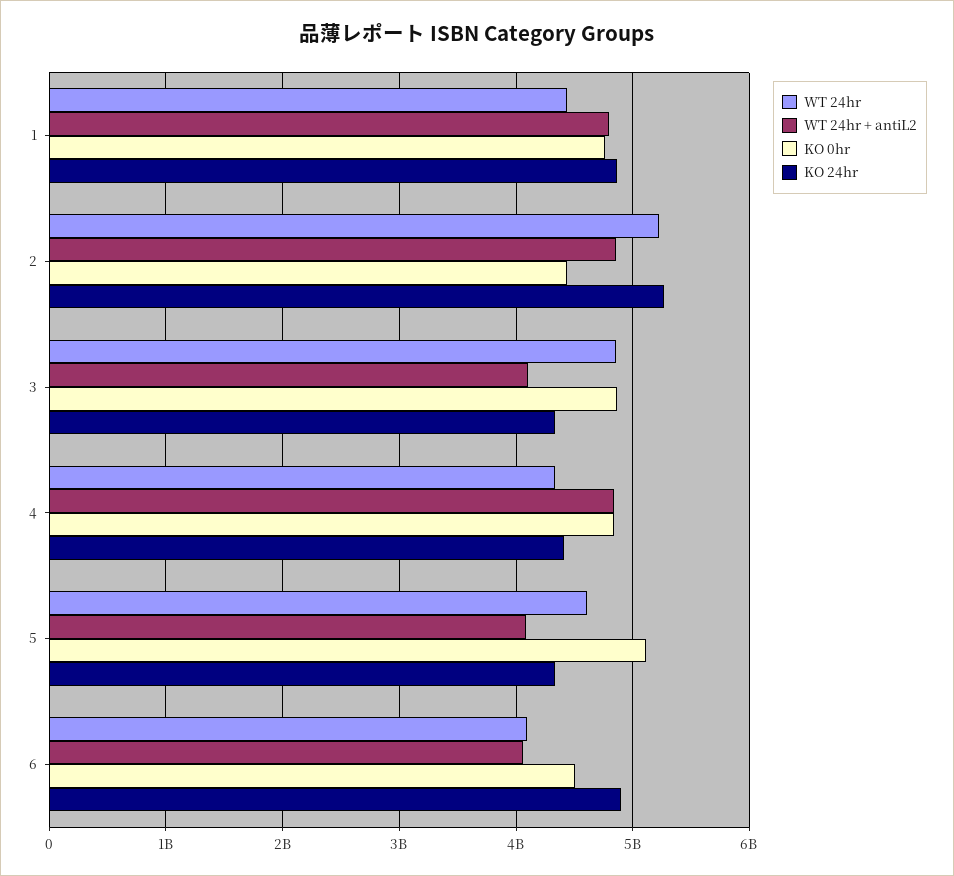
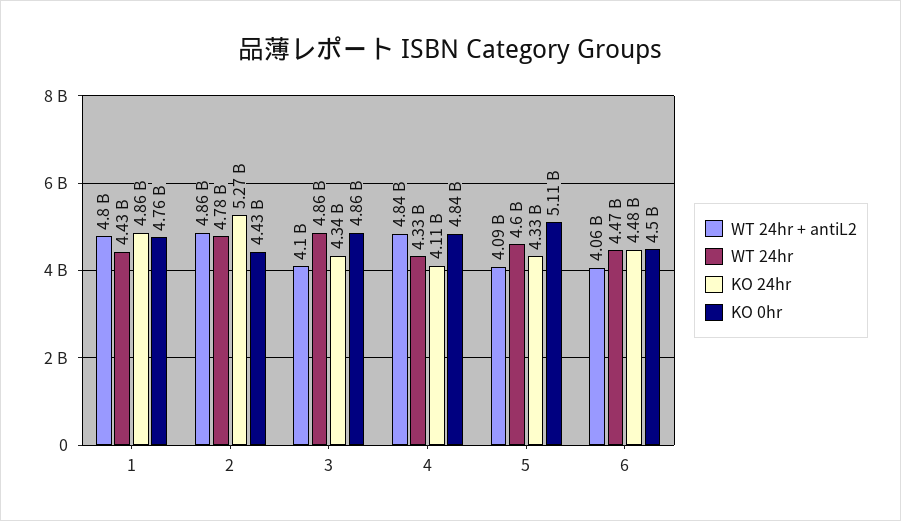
WT 24hr, 2: 5200000000 -> 4780000000
KO 24hr, 4: 4400000000 -> 4110000000
WT 24hr, 6: 4100000000 -> 4470000000
KO 24hr, 6: 4900000000 -> 4480000000

